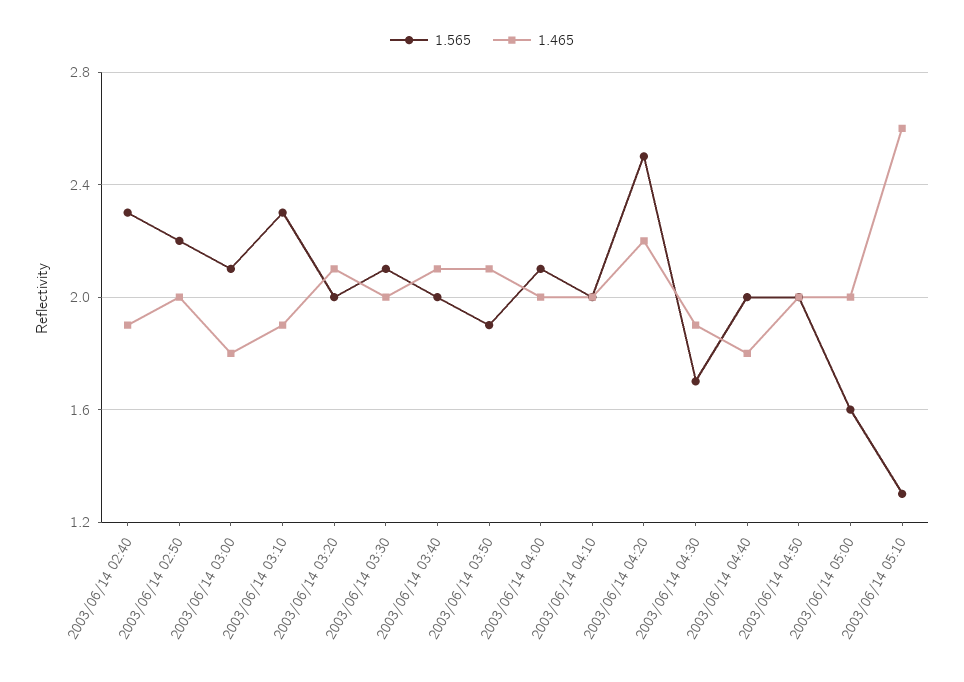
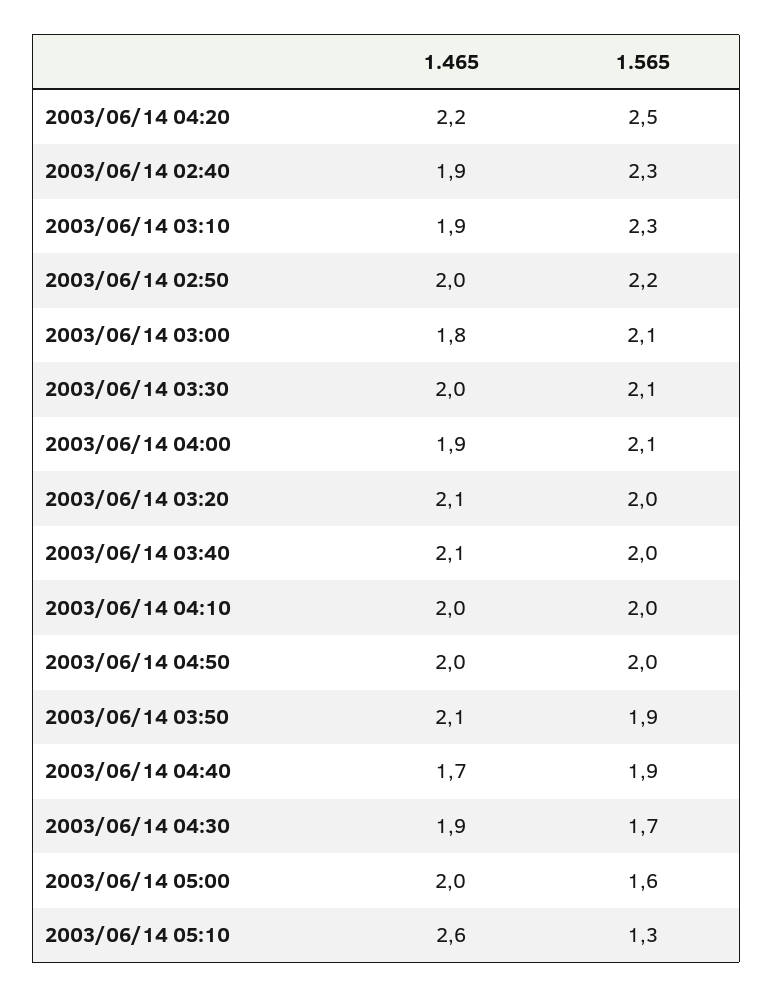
1.465, 2003/06/14 04:00: 2 -> 1.9
1.565, 2003/06/14 04:40: 2 -> 1.9
1.465, 2003/06/14 04:40: 1.8 -> 1.7

